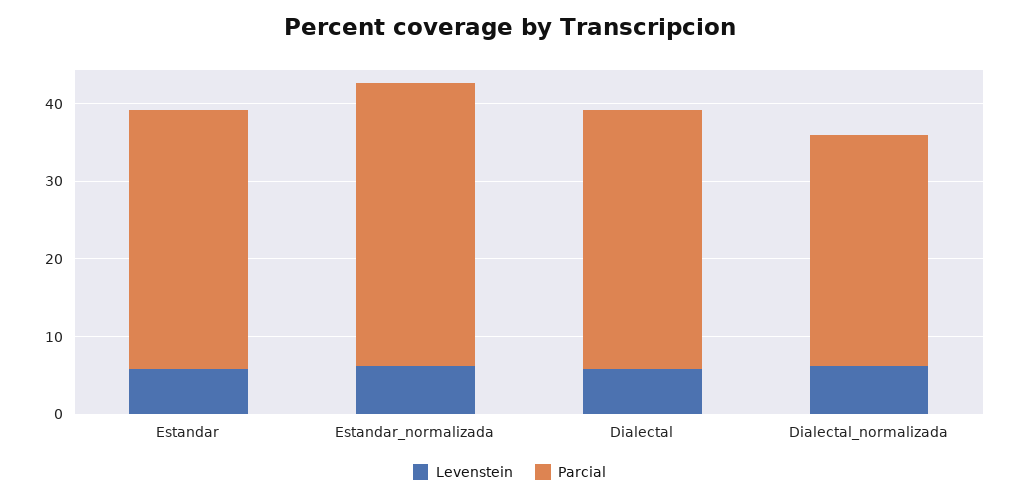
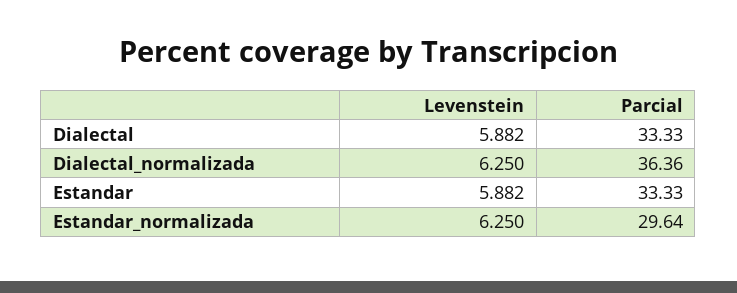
Parcial, Estandar_normalizada: 36 -> 29.64
Parcial, Dialectal_normalizada: 30 -> 36.36

